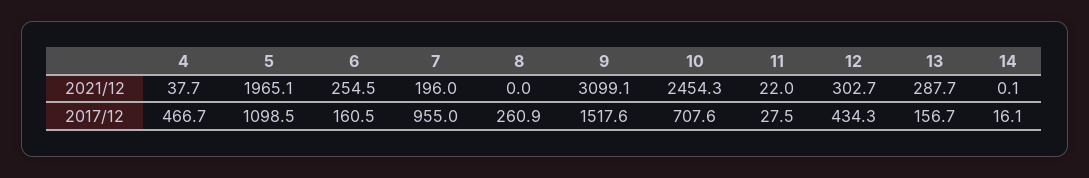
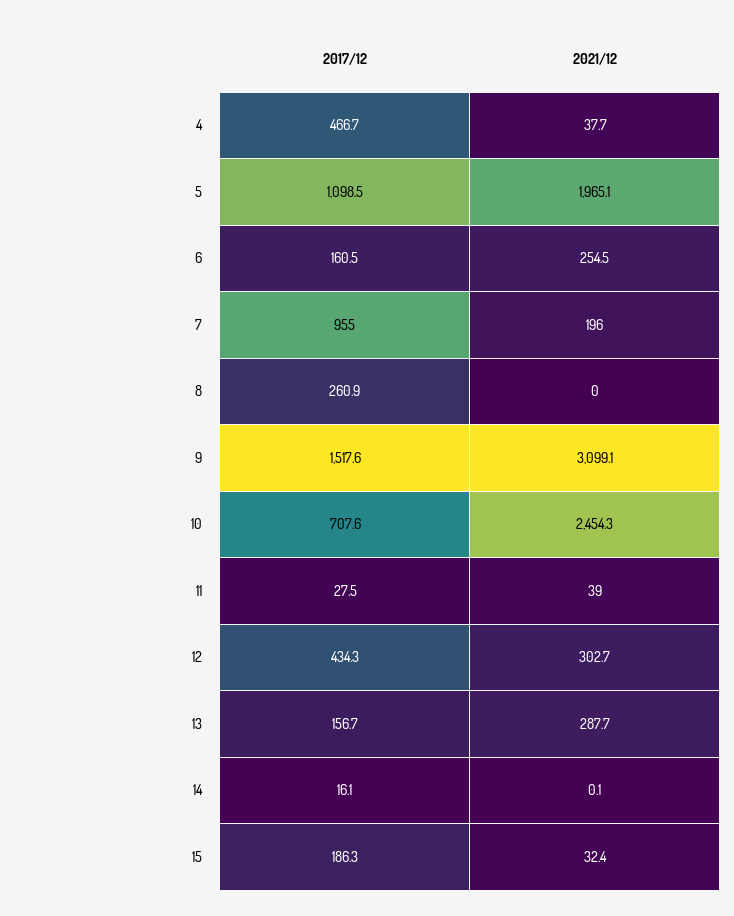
11, 2021/12: 22 -> 39
15, 2017/12: none -> 186.3
15, 2021/12: none -> 32.4

